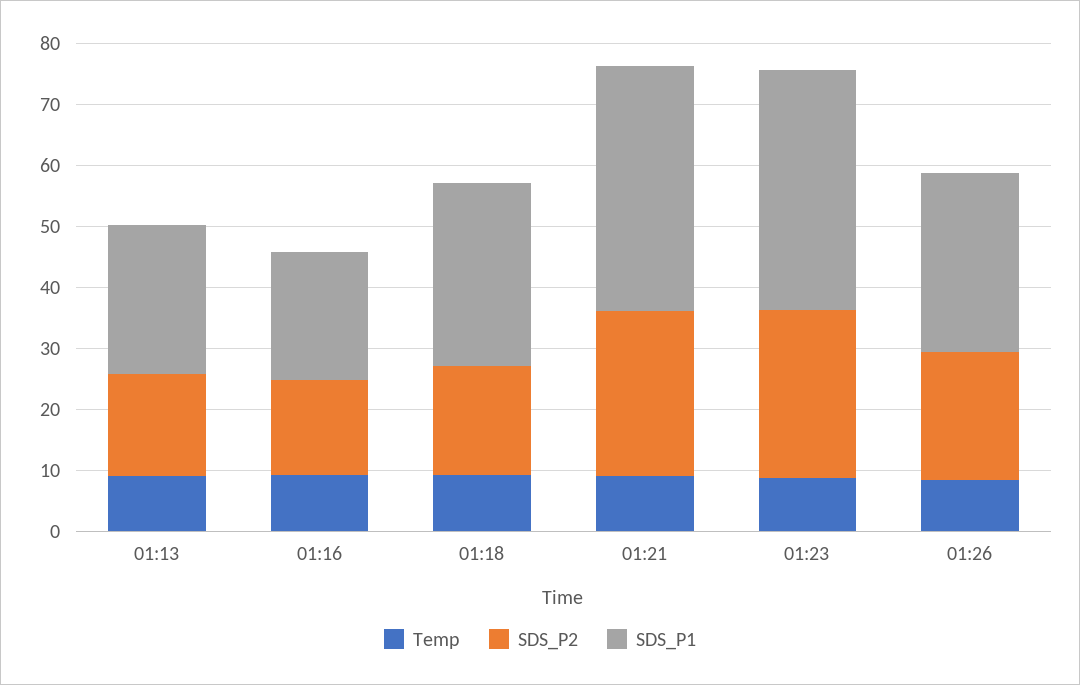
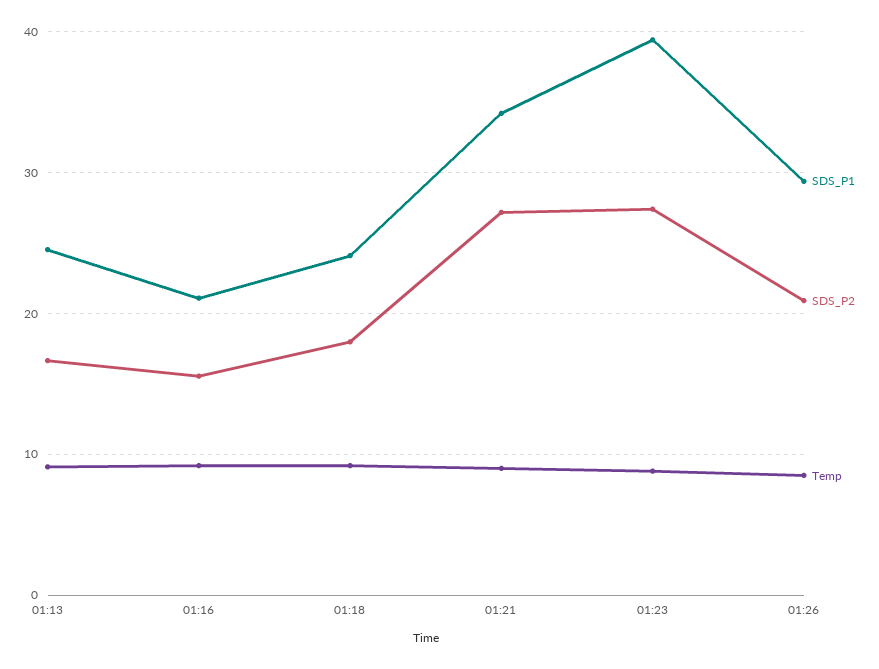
SDS_P1, 01:18: 30 -> 24
SDS_P1, 01:21: 40 -> 34

